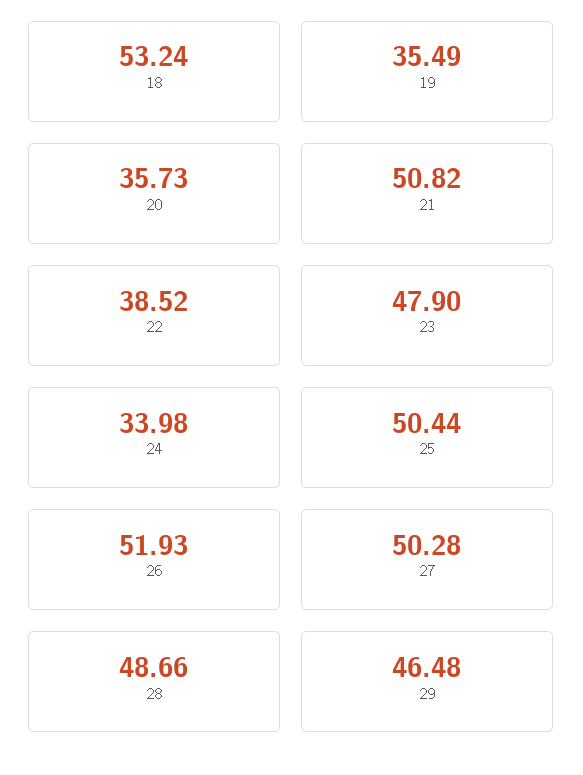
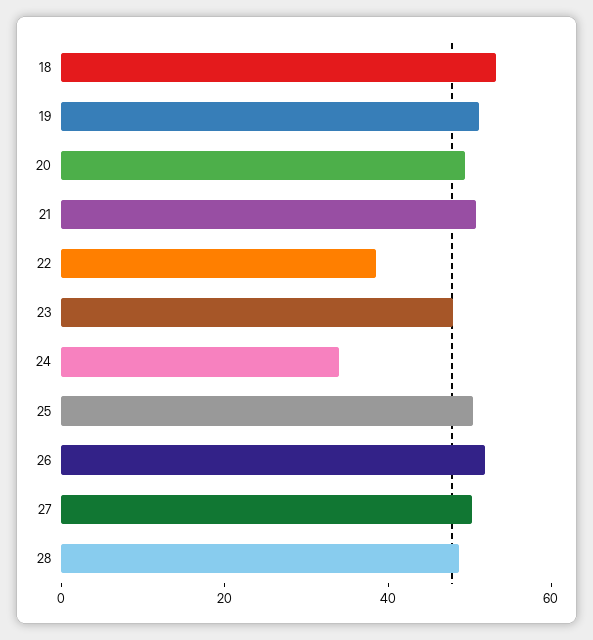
19: 35.49 -> 50
20: 35.73 -> 50
29: 46.48 -> none

